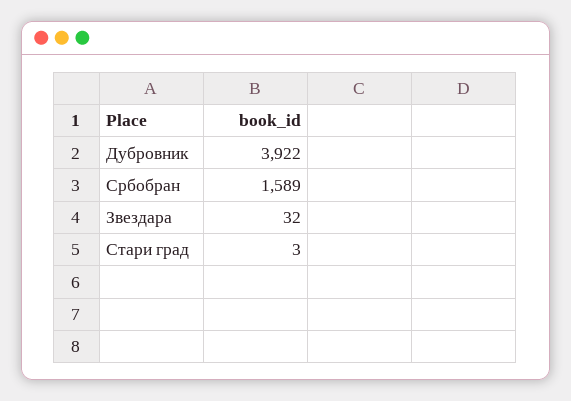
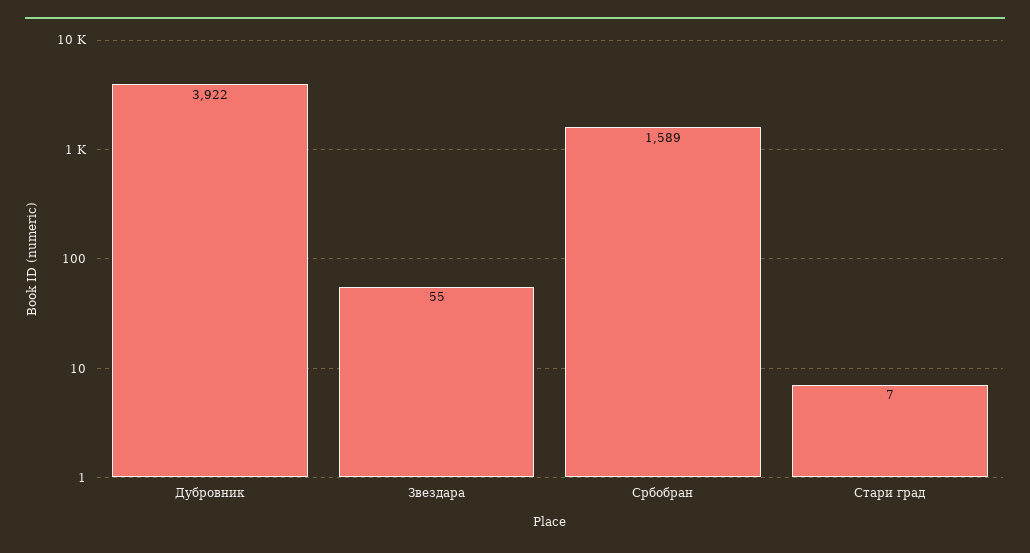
Звездара: 32 -> 55
Стари град: 3 -> 7

